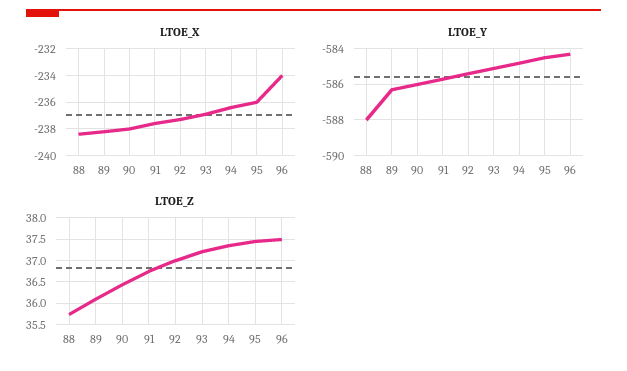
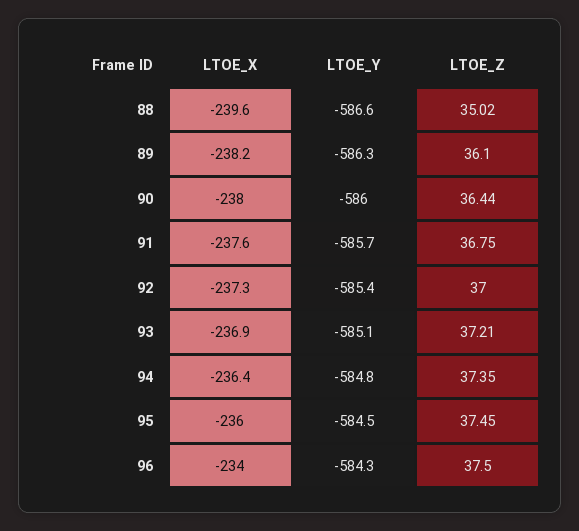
LTOE_X, 88: -238.5 -> -239.6
LTOE_Y, 88: -588 -> -586.6
LTOE_Z, 88: 35.75 -> 35.02

